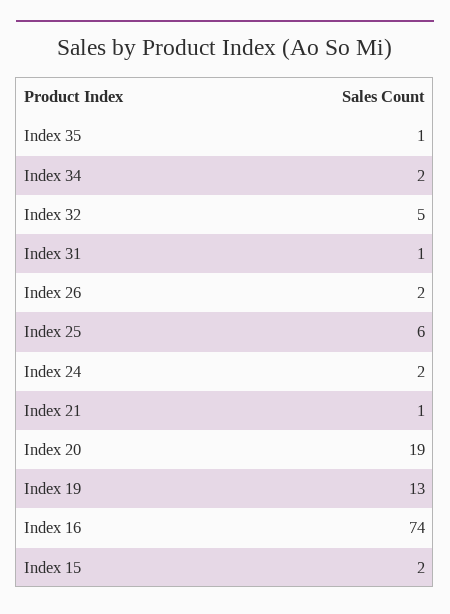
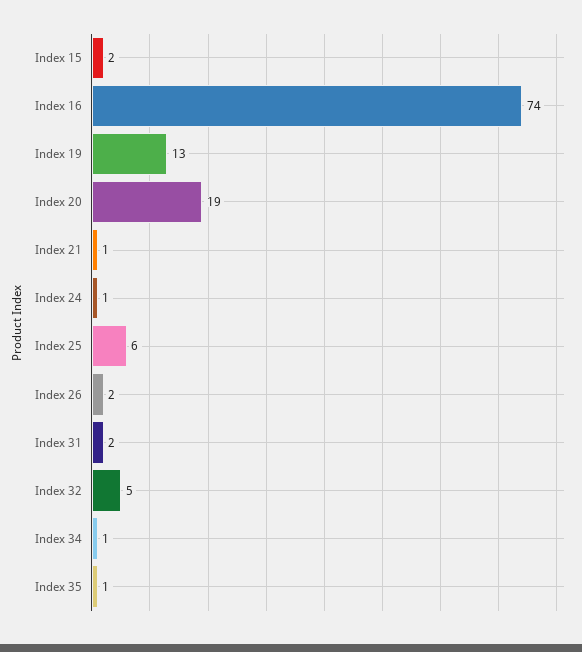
Index 34: 2 -> 1
Index 31: 1 -> 2
Index 24: 2 -> 1

